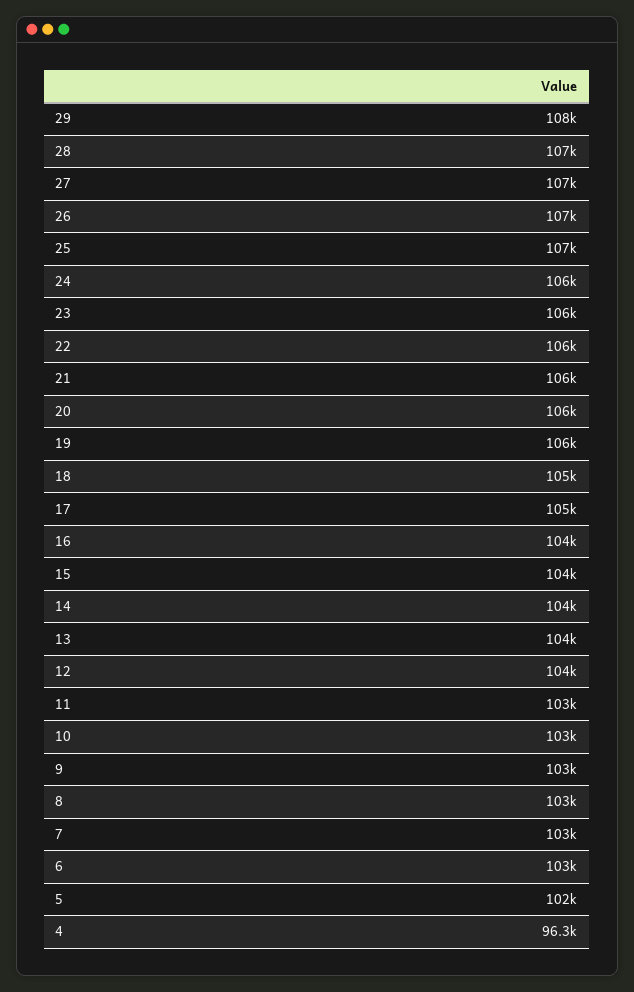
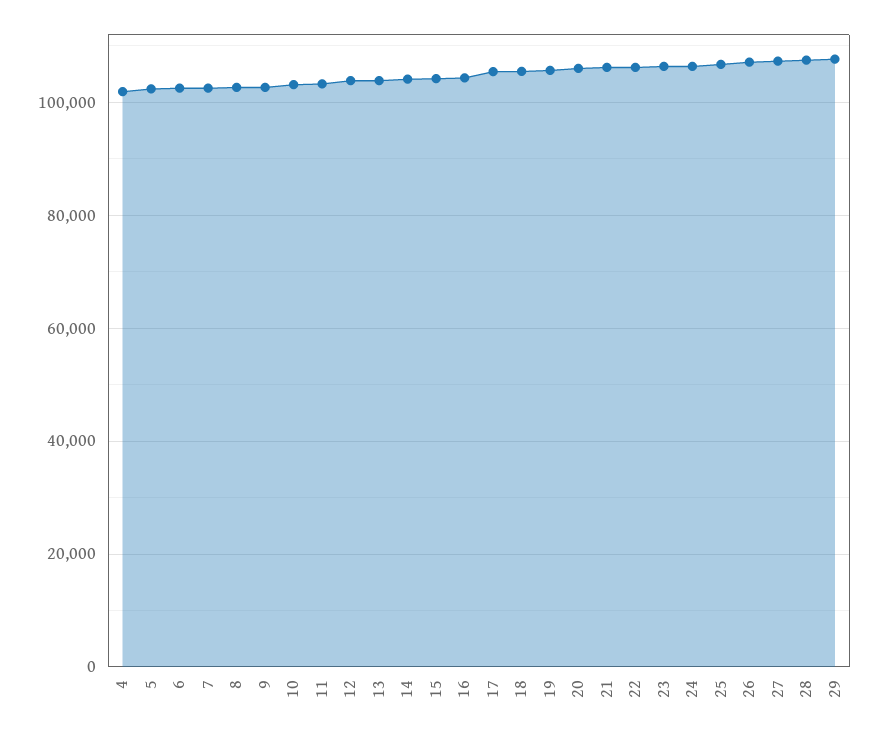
4: 96300 -> 102000

